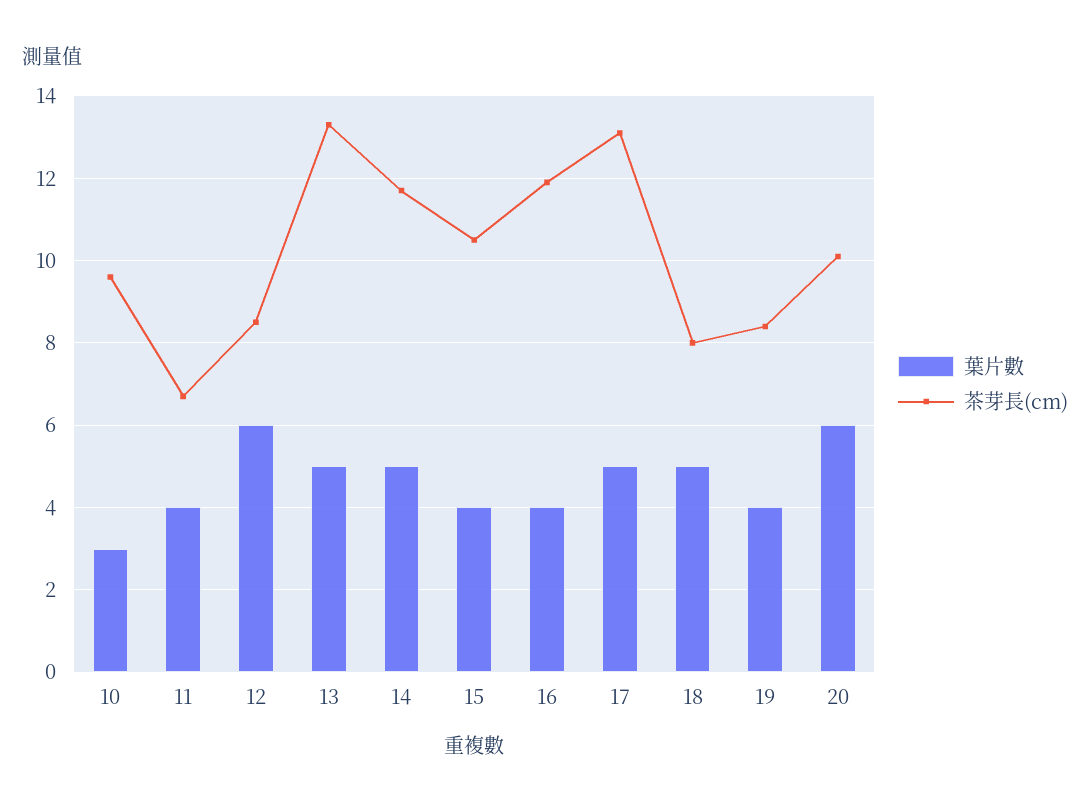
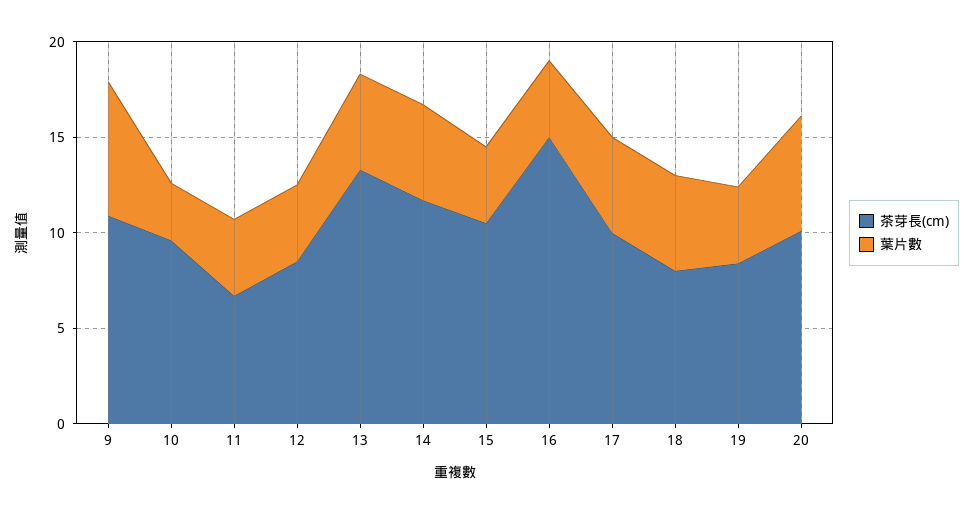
葉片數, 12: 6 -> 4
茶芽長(cm), 16: 12 -> 15
茶芽長(cm), 17: 13 -> 10
茶芽長(cm), 9: none -> 11
葉片數, 9: none -> 7

